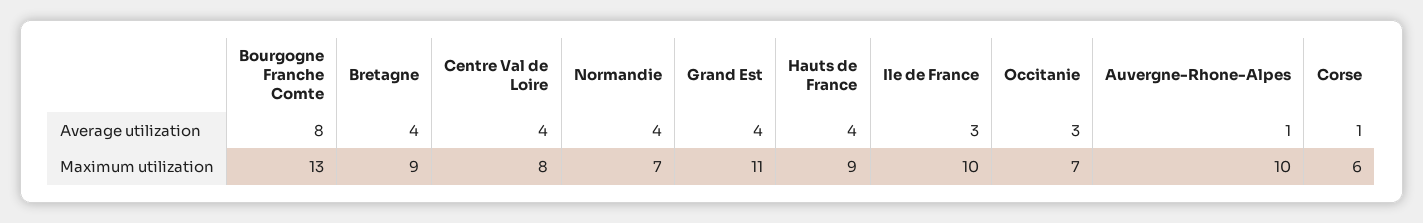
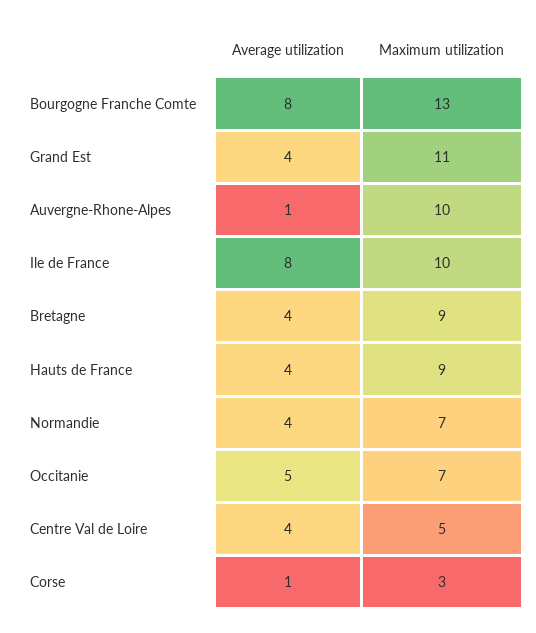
Ile de France, Average utilization: 3 -> 8
Occitanie, Average utilization: 3 -> 5
Centre Val de Loire, Maximum utilization: 8 -> 5
Corse, Maximum utilization: 6 -> 3

